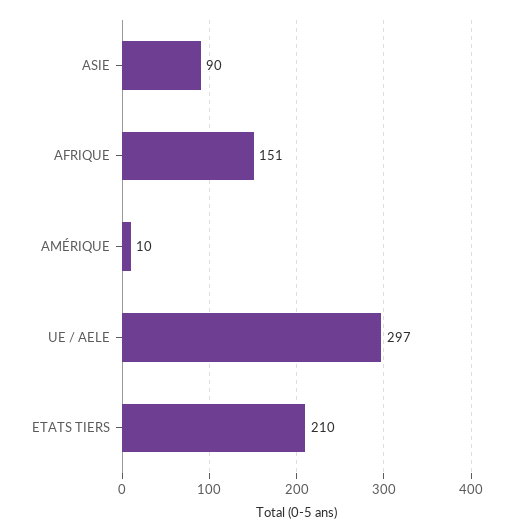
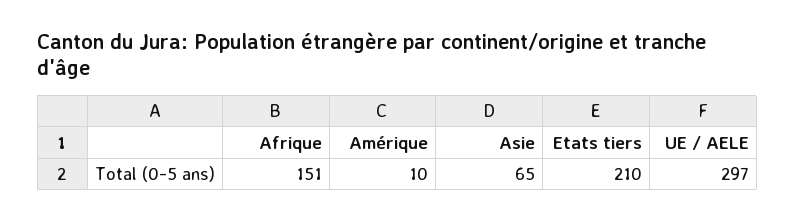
ASIE: 90 -> 65

